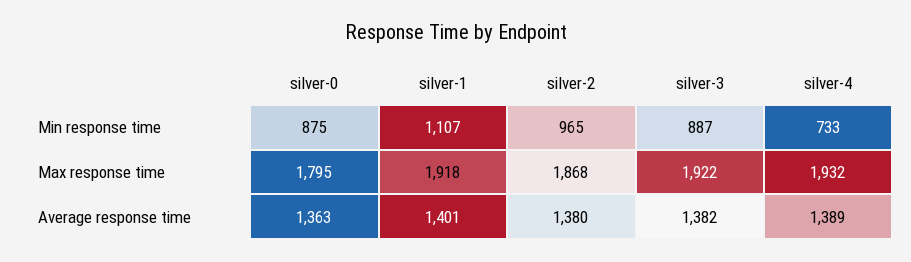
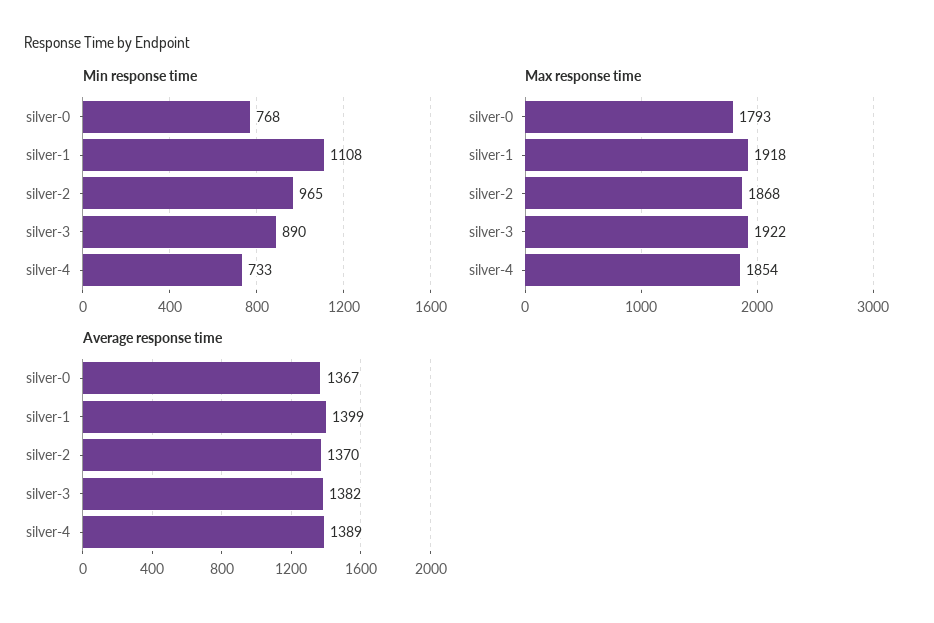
Min response time, silver-0: 875 -> 768
Min response time, silver-1: 1107 -> 1108
Min response time, silver-3: 887 -> 890
Max response time, silver-0: 1795 -> 1793
Max response time, silver-4: 1932 -> 1854
Average response time, silver-0: 1363 -> 1367
Average response time, silver-1: 1401 -> 1399
Average response time, silver-2: 1380 -> 1370

